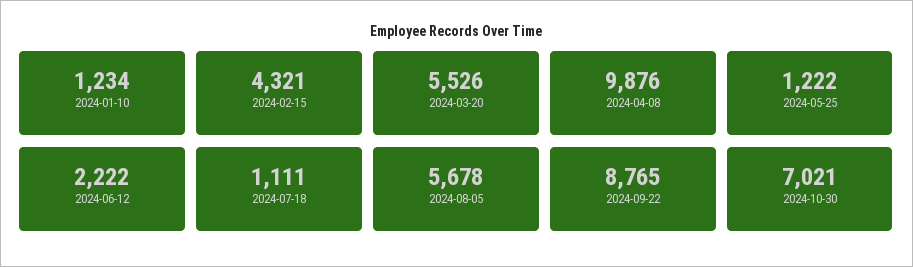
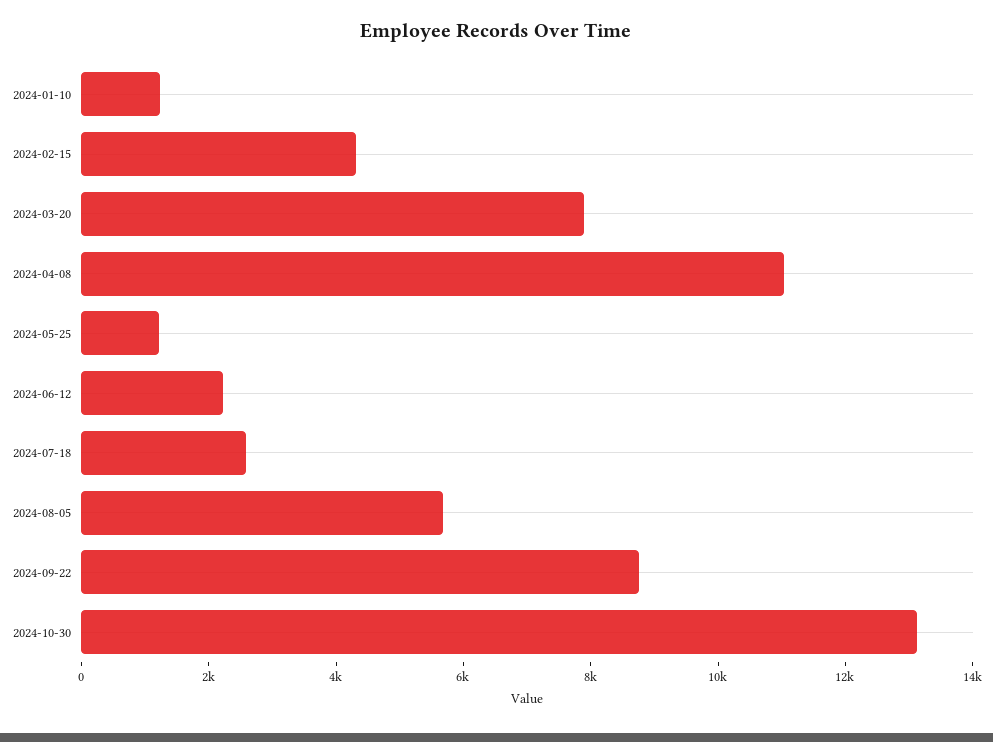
2024-03-20: 5526 -> 8000
2024-04-08: 9876 -> 11000
2024-07-18: 1111 -> 2500
2024-10-30: 7021 -> 13000

